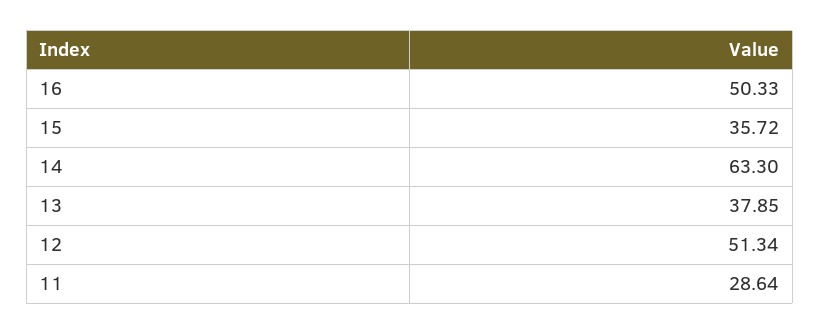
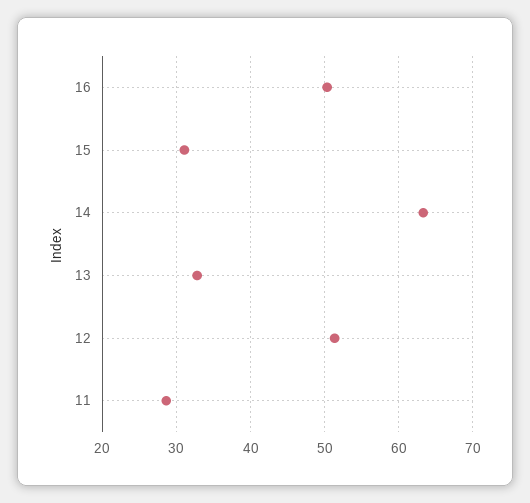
15: 35.72 -> 31
13: 37.85 -> 33

